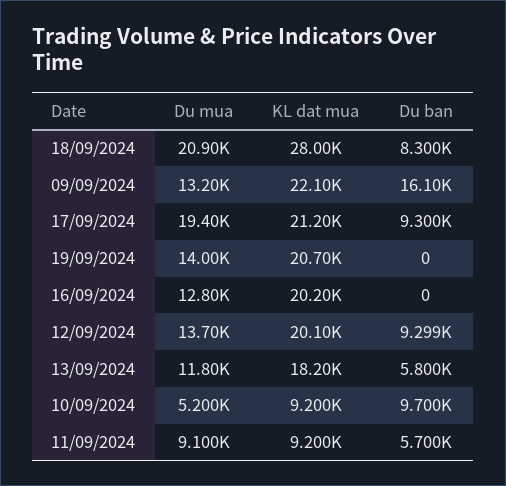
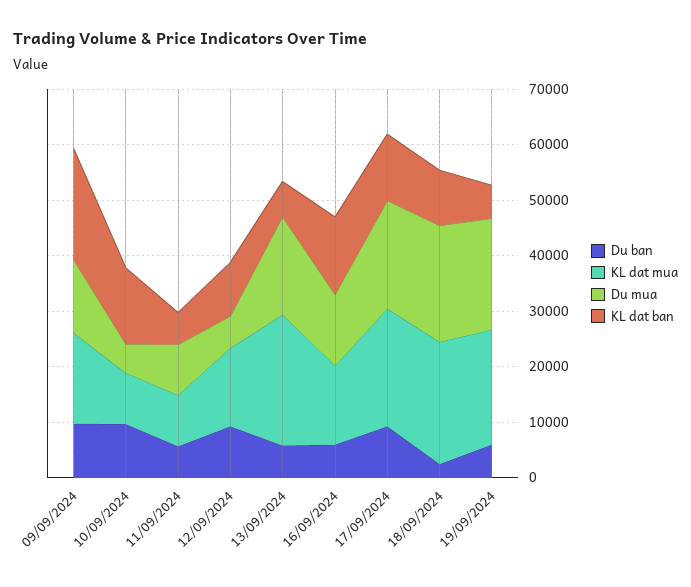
KL dat mua, 18/09/2024: 28000 -> 22000
Du ban, 18/09/2024: 8300 -> 2000
KL dat mua, 09/09/2024: 22100 -> 16000
Du ban, 09/09/2024: 16100 -> 10000
Du mua, 19/09/2024: 14000 -> 20000
Du ban, 19/09/2024: 0 -> 6000
KL dat mua, 16/09/2024: 20200 -> 14000
Du ban, 16/09/2024: 0 -> 6000
Du mua, 12/09/2024: 13700 -> 6000
KL dat mua, 12/09/2024: 20100 -> 14000
Du mua, 13/09/2024: 11800 -> 18000
KL dat mua, 13/09/2024: 18200 -> 24000
KL dat ban, 09/09/2024: none -> 20000
KL dat ban, 10/09/2024: none -> 14000
KL dat ban, 11/09/2024: none -> 6000
KL dat ban, 12/09/2024: none -> 10000
KL dat ban, 13/09/2024: none -> 6000
KL dat ban, 16/09/2024: none -> 14000
KL dat ban, 17/09/2024: none -> 12000
KL dat ban, 18/09/2024: none -> 10000
KL dat ban, 19/09/2024: none -> 6000

